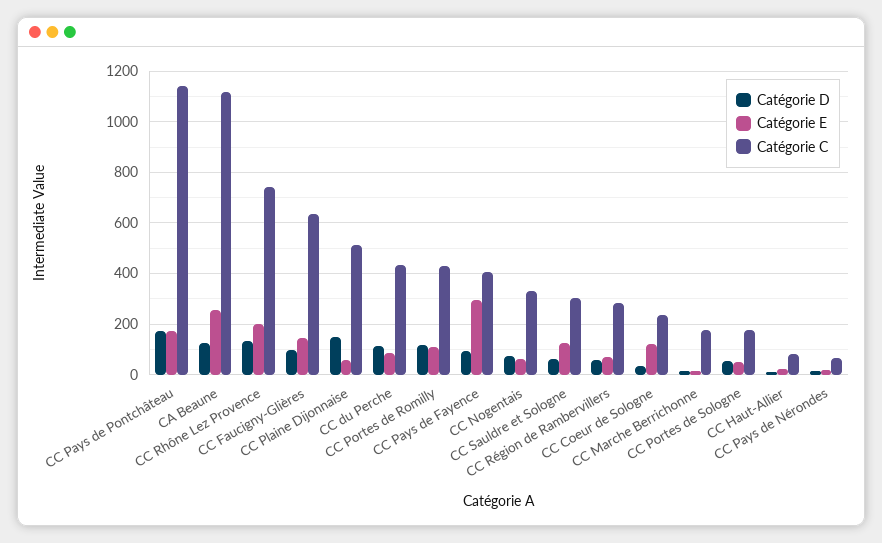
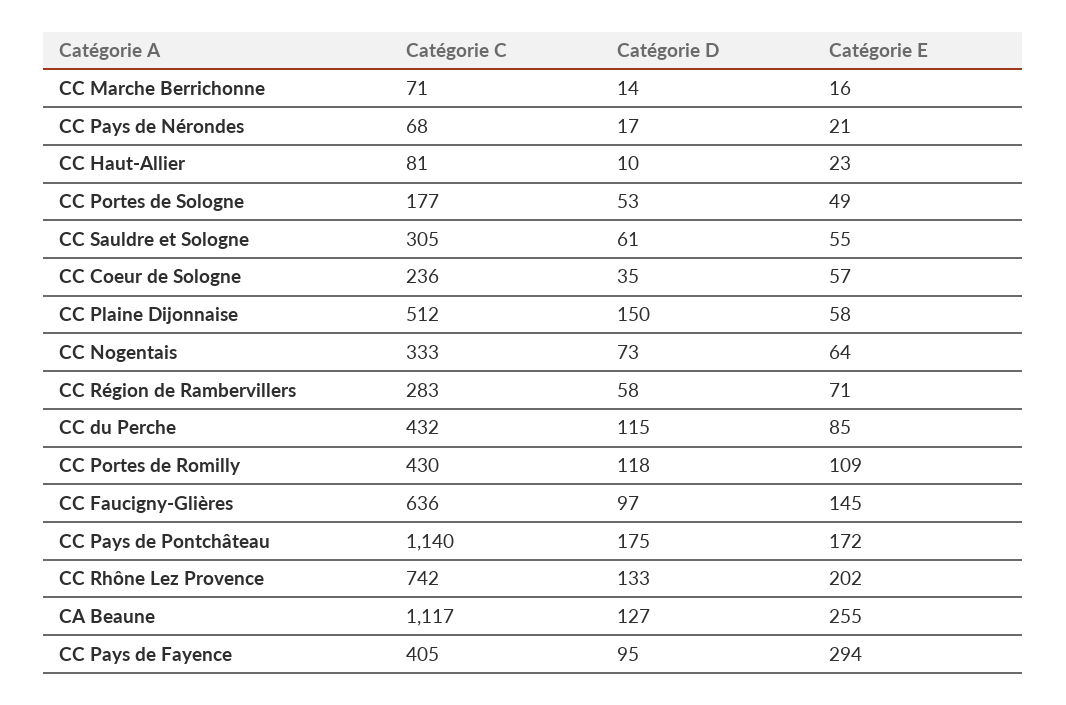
Catégorie E, CC Sauldre et Sologne: 125 -> 55
Catégorie E, CC Coeur de Sologne: 125 -> 57
Catégorie C, CC Marche Berrichonne: 175 -> 71

